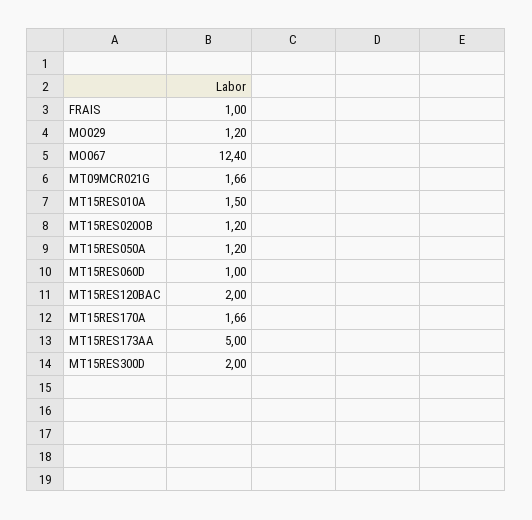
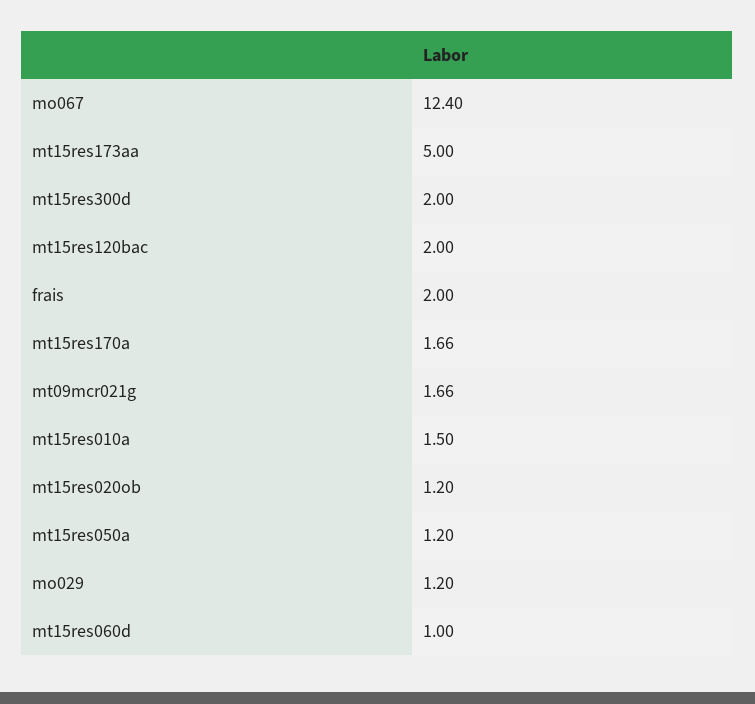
FRAIS: 1 -> 2

